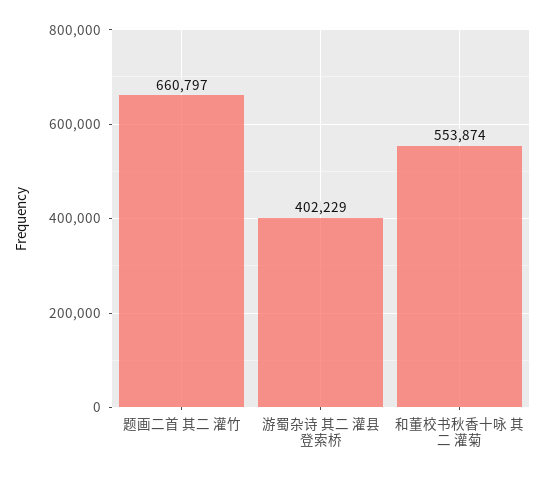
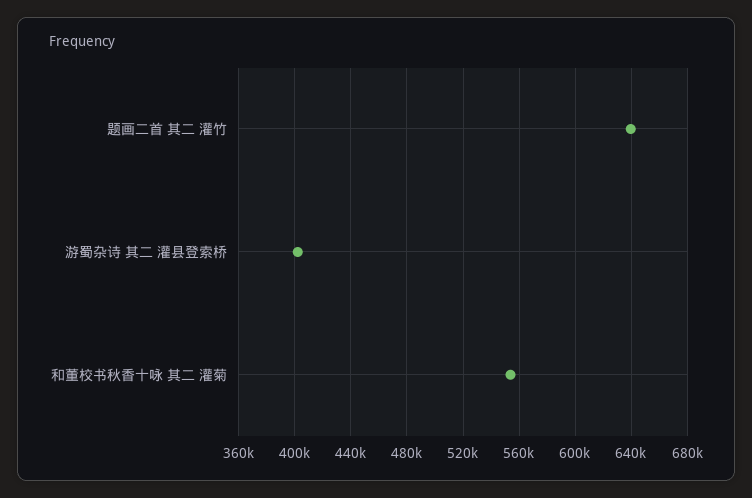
题画二首 其二 灌竹: 660797 -> 640000

